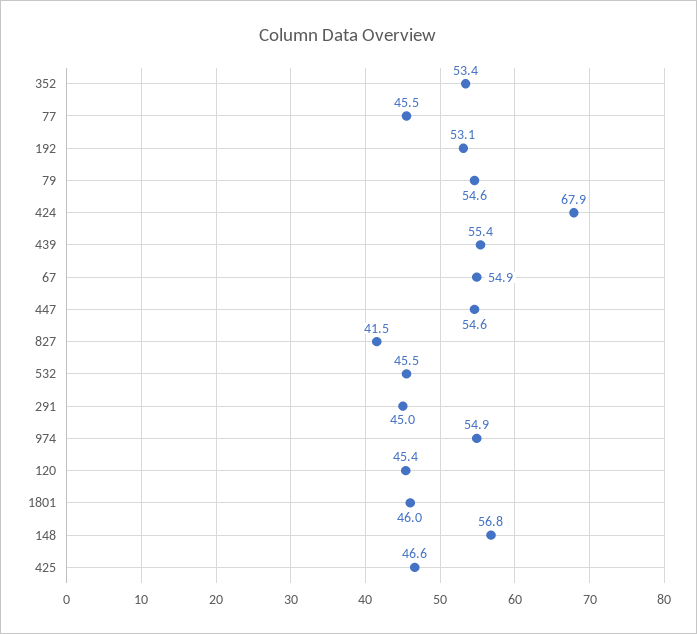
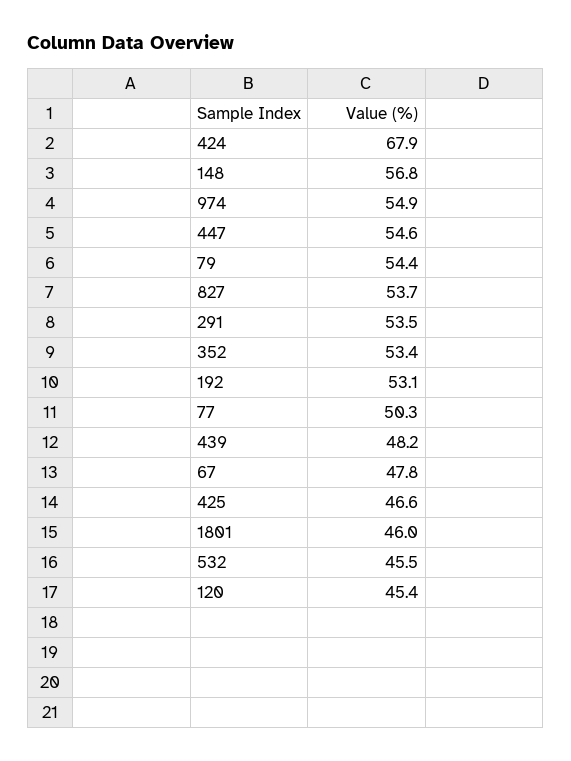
77: 45.5 -> 50.3
79: 54.6 -> 54.4
439: 55.4 -> 48.2
67: 54.9 -> 47.8
827: 41.5 -> 53.7
291: 45 -> 53.5

